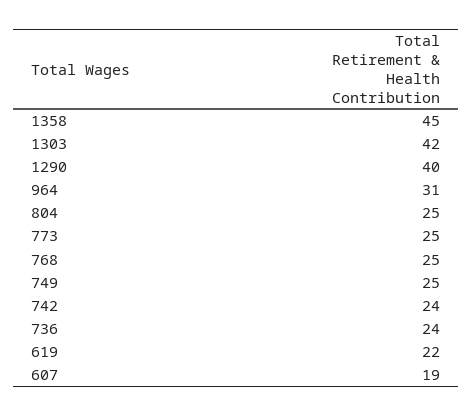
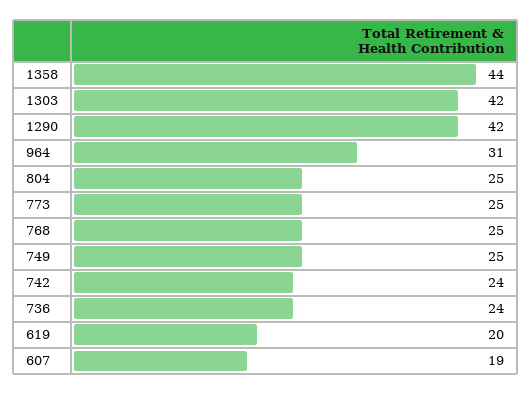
1358: 45 -> 44
1290: 40 -> 42
619: 22 -> 20

